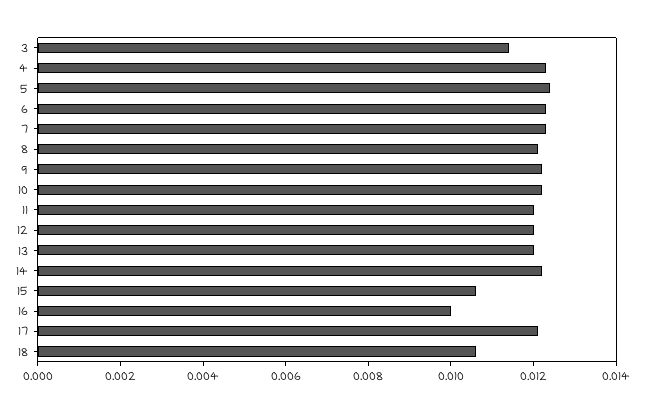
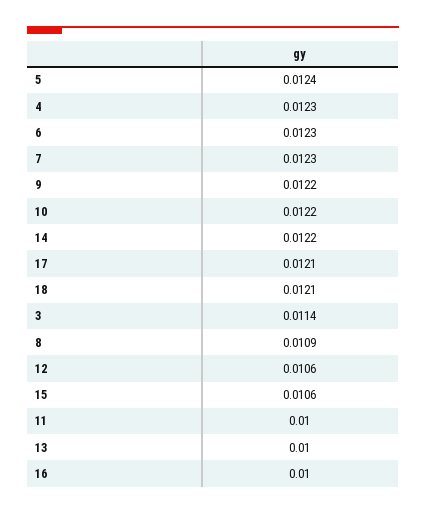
8: 0.012 -> 0.0109
11: 0.012 -> 0.01
12: 0.012 -> 0.0106
13: 0.012 -> 0.01
18: 0.0105 -> 0.0121

